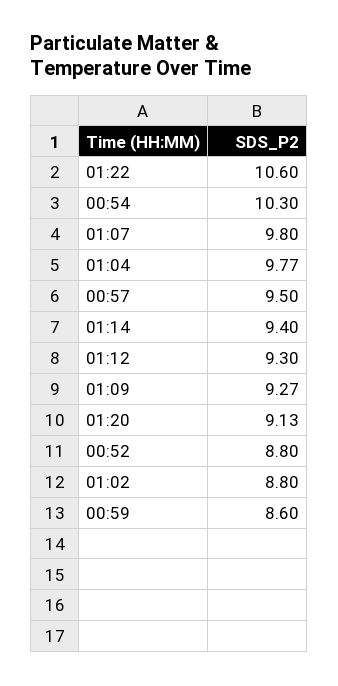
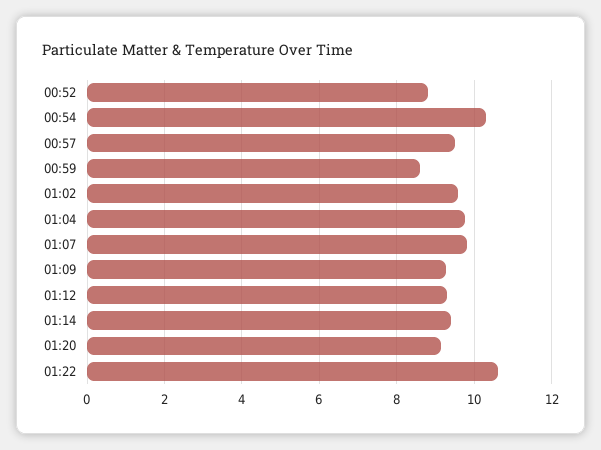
01:02: 8.8 -> 9.6

